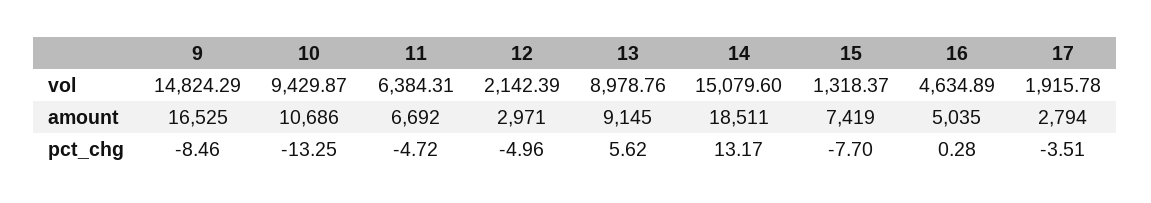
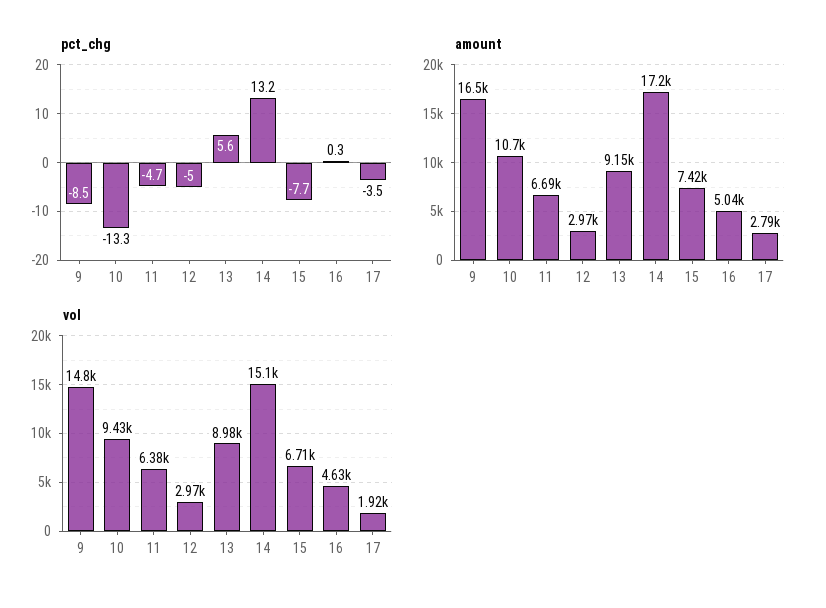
vol, 12: 2142.39 -> 2970
vol, 15: 1318.37 -> 6710
amount, 14: 18511 -> 17200

